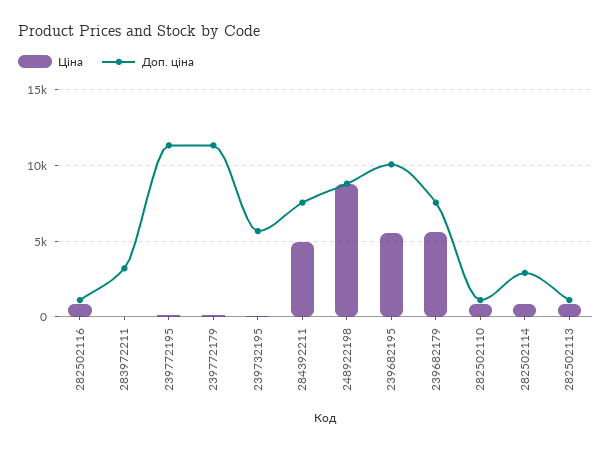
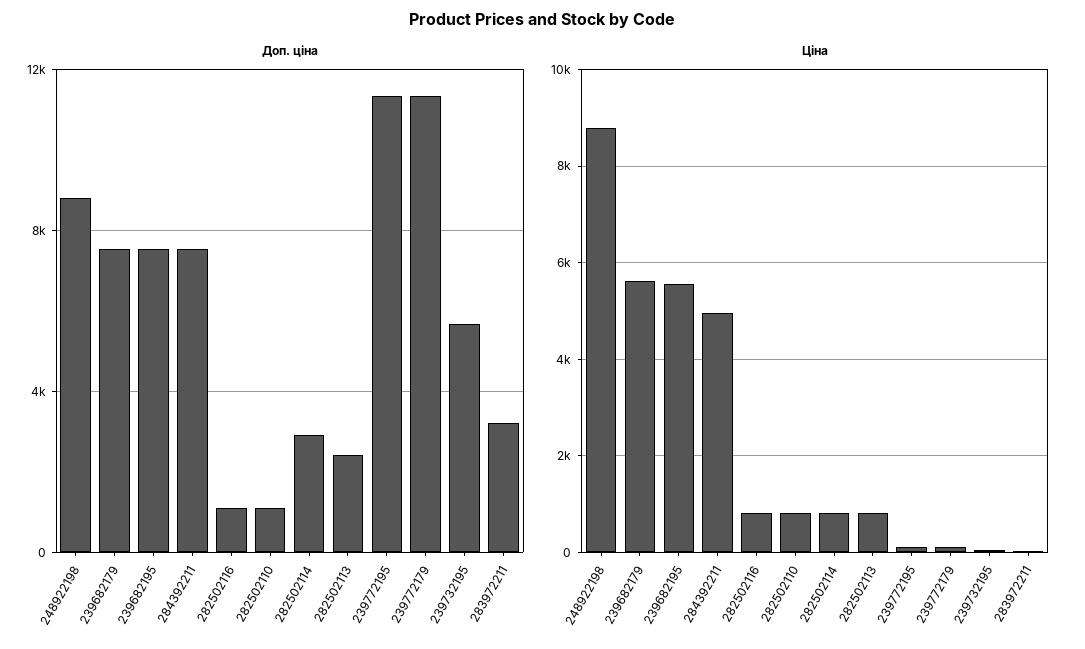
Доп. ціна, 239682195: 10000 -> 7500
Доп. ціна, 282502113: 1000 -> 2500

